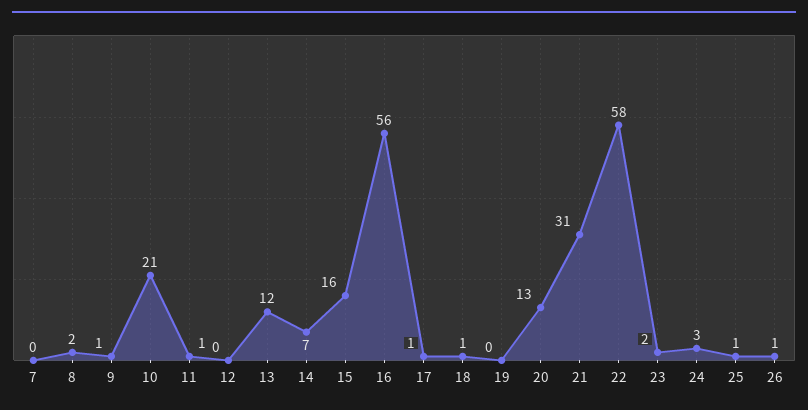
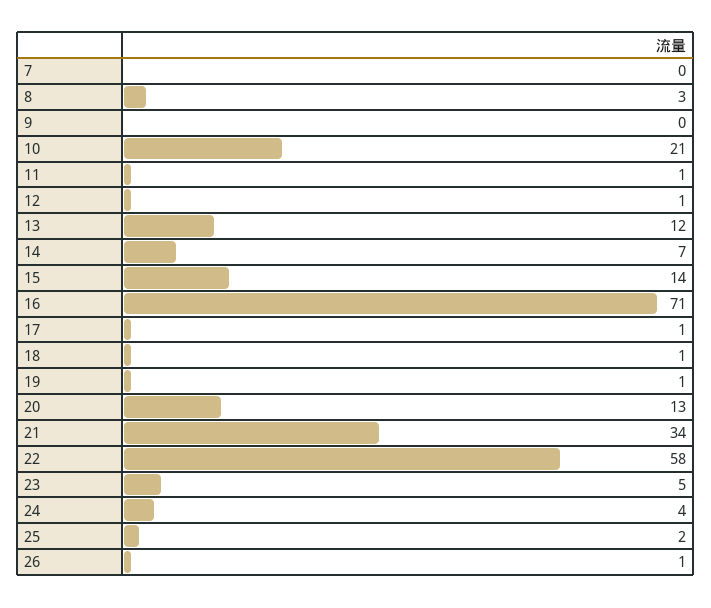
8: 2 -> 3
9: 1 -> 0
12: 0 -> 1
15: 16 -> 14
16: 56 -> 71
19: 0 -> 1
21: 31 -> 34
23: 2 -> 5
24: 3 -> 4
25: 1 -> 2

